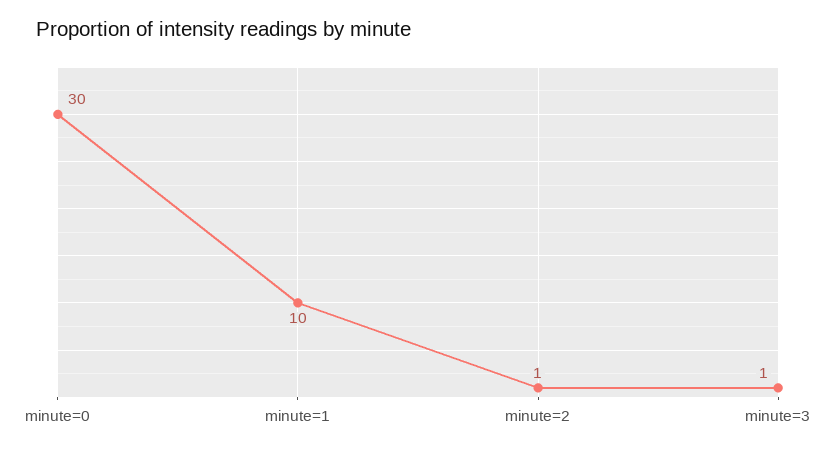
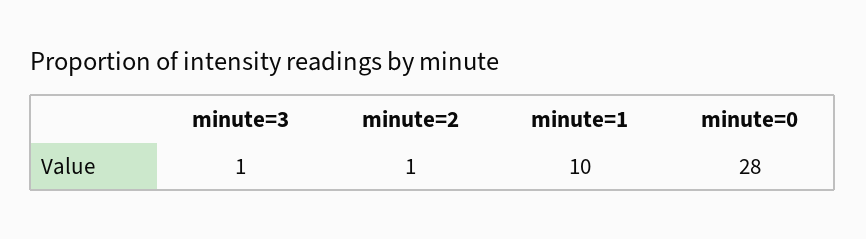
minute=0: 30 -> 28

